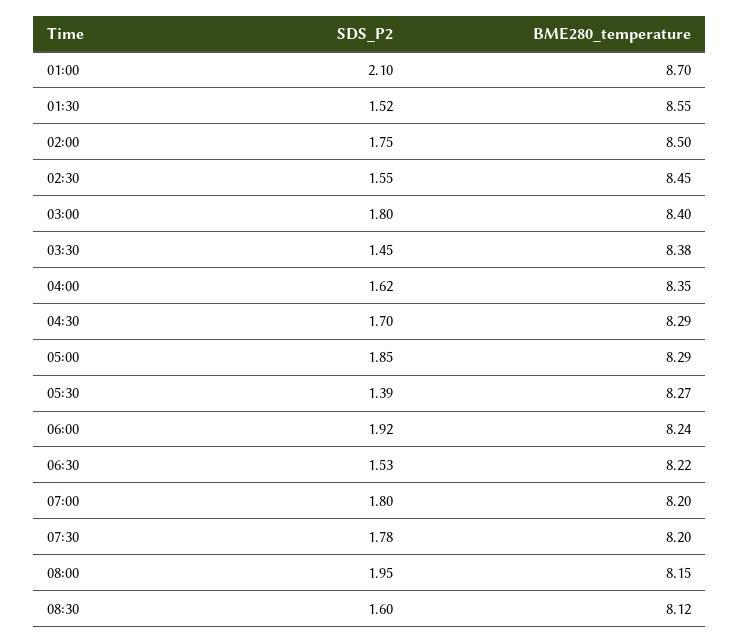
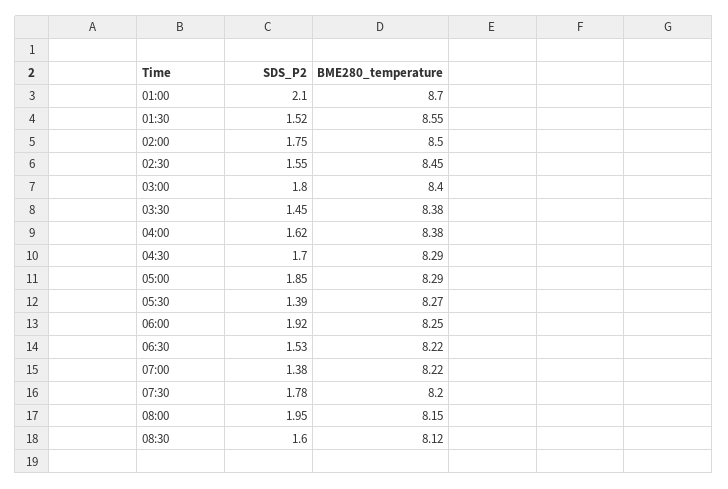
BME280_temperature, 04:00: 8.35 -> 8.38
BME280_temperature, 06:00: 8.24 -> 8.25
SDS_P2, 07:00: 1.8 -> 1.38
BME280_temperature, 07:00: 8.2 -> 8.22

